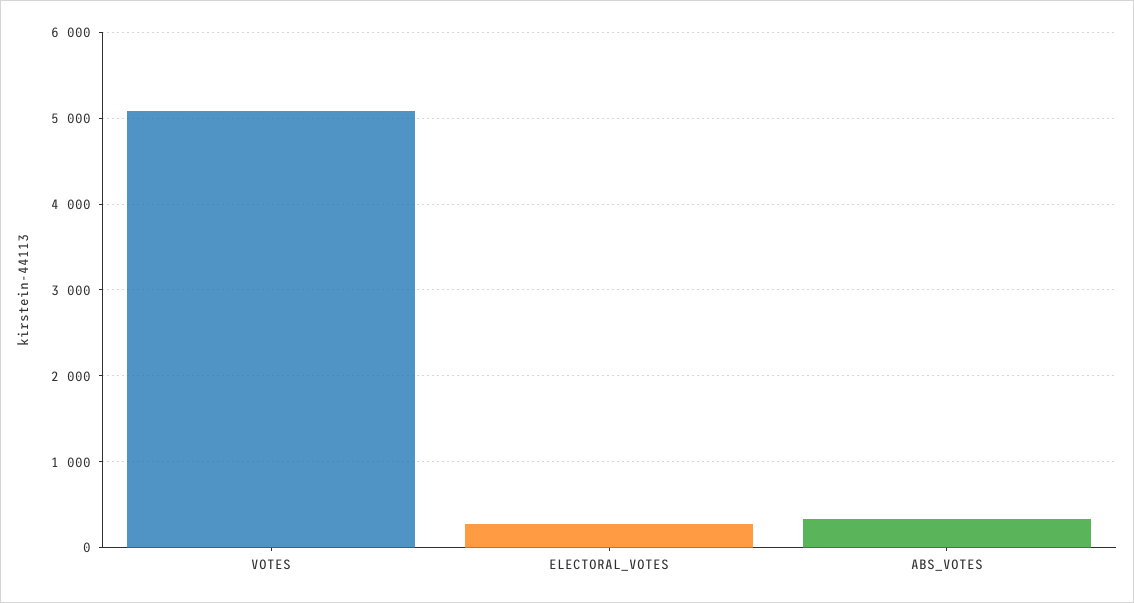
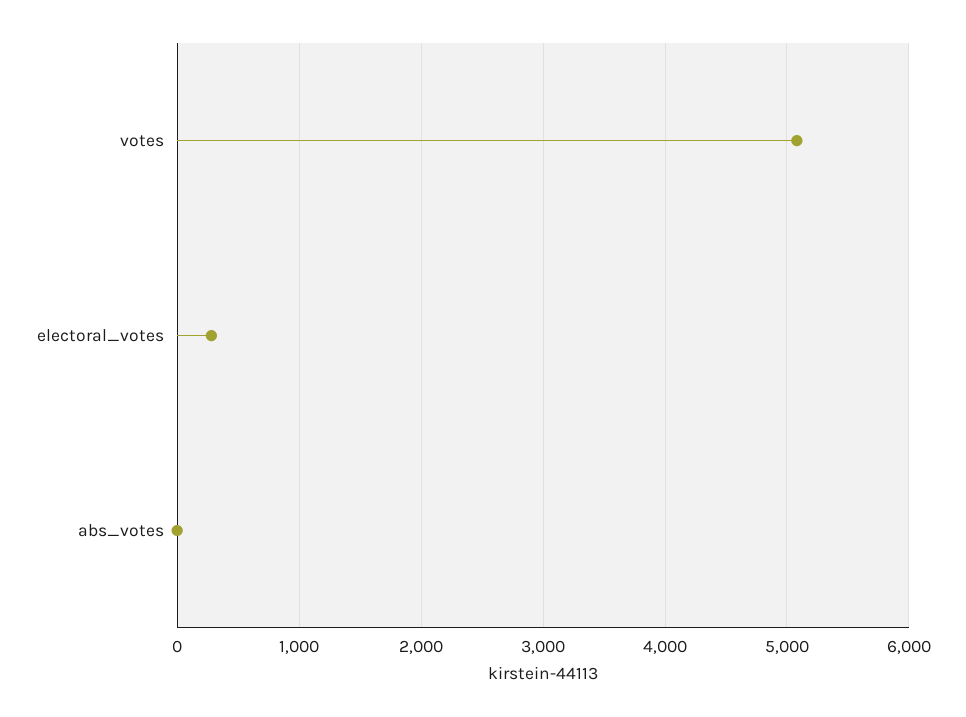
ABS_VOTES: 300 -> 0

